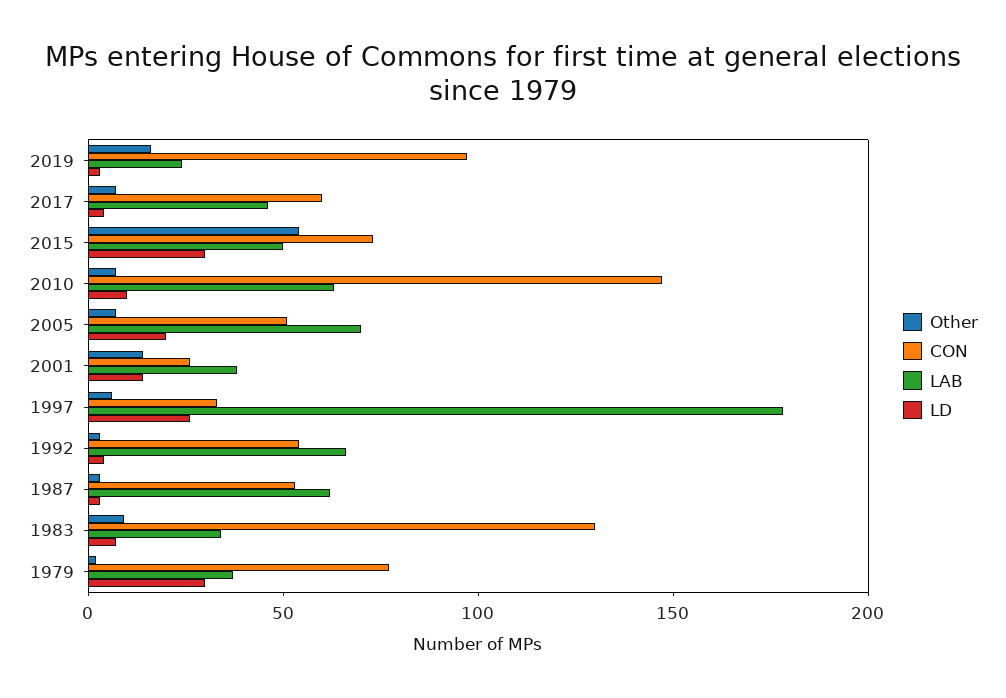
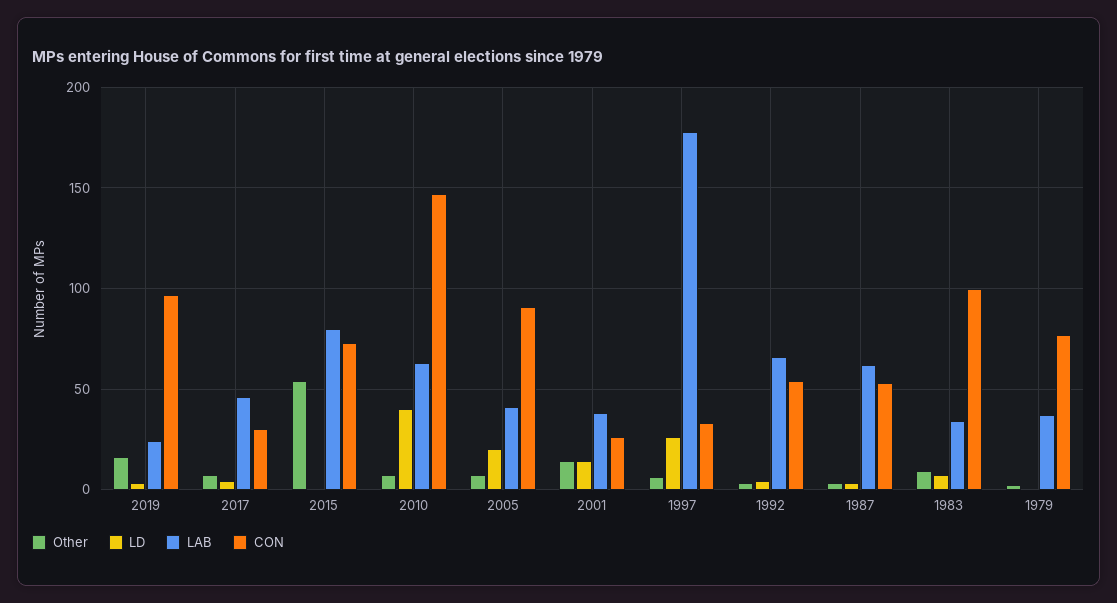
CON, 2017: 60 -> 30
LAB, 2015: 50 -> 80
LD, 2015: 30 -> 0
LD, 2010: 10 -> 40
CON, 2005: 50 -> 90
LAB, 2005: 70 -> 40
CON, 1983: 130 -> 100
LD, 1979: 30 -> 0

